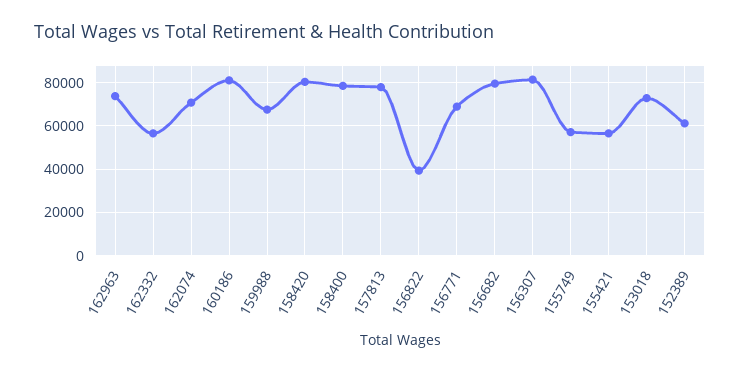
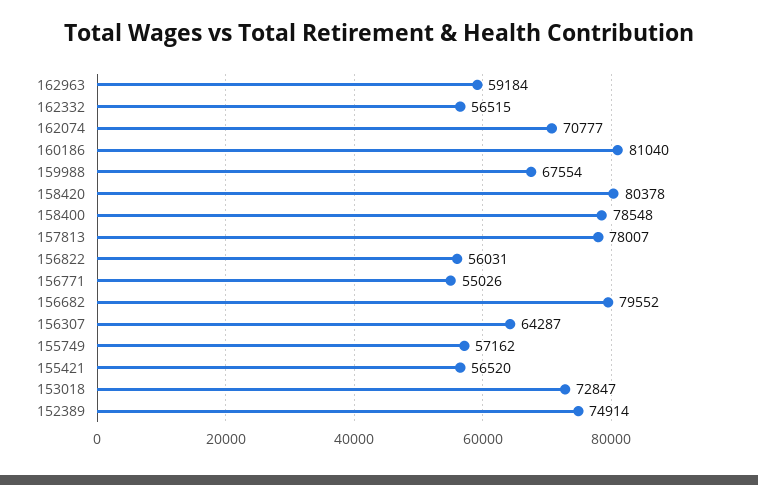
162963: 75000 -> 59184
156822: 40000 -> 56031
156771: 70000 -> 55026
156307: 80000 -> 64287
152389: 60000 -> 74914

